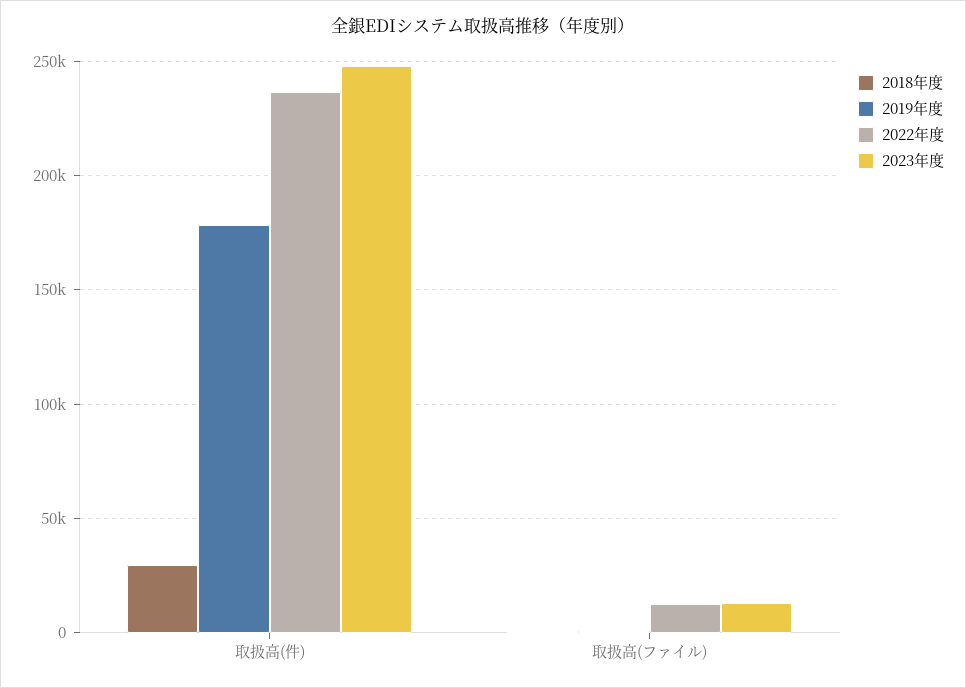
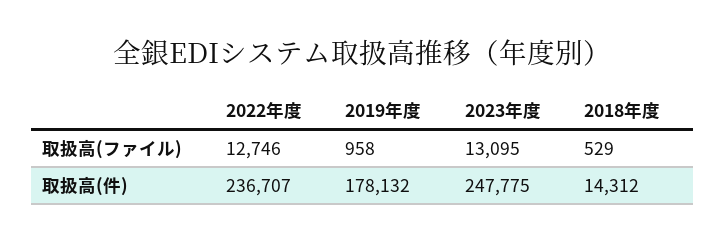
2018年度, 取扱高(件): 30000 -> 14312

